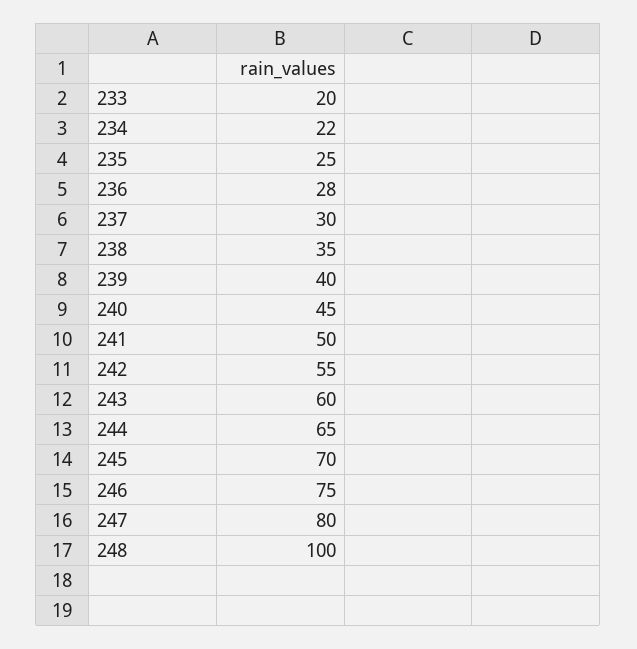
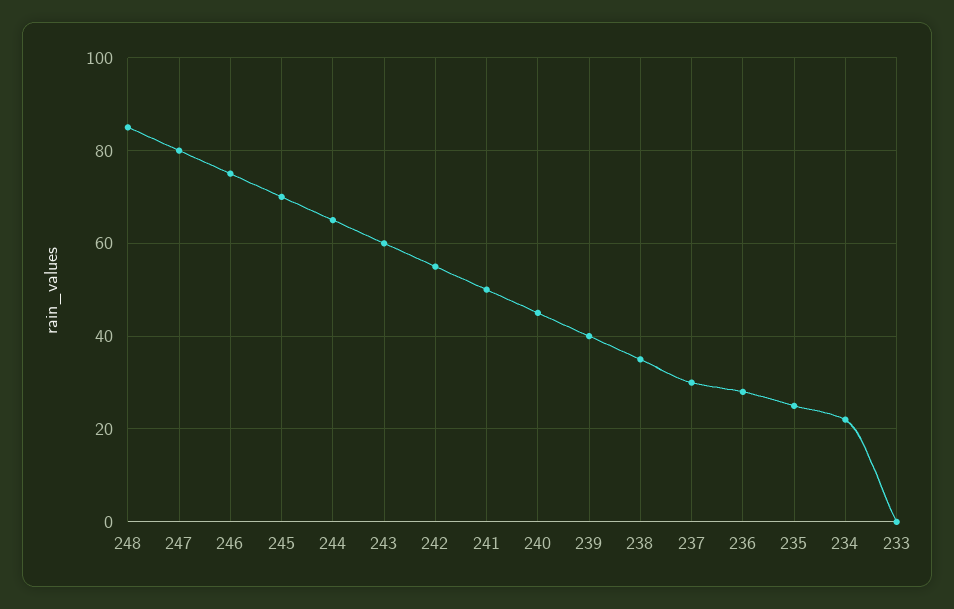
233: 20 -> 0
248: 100 -> 85

